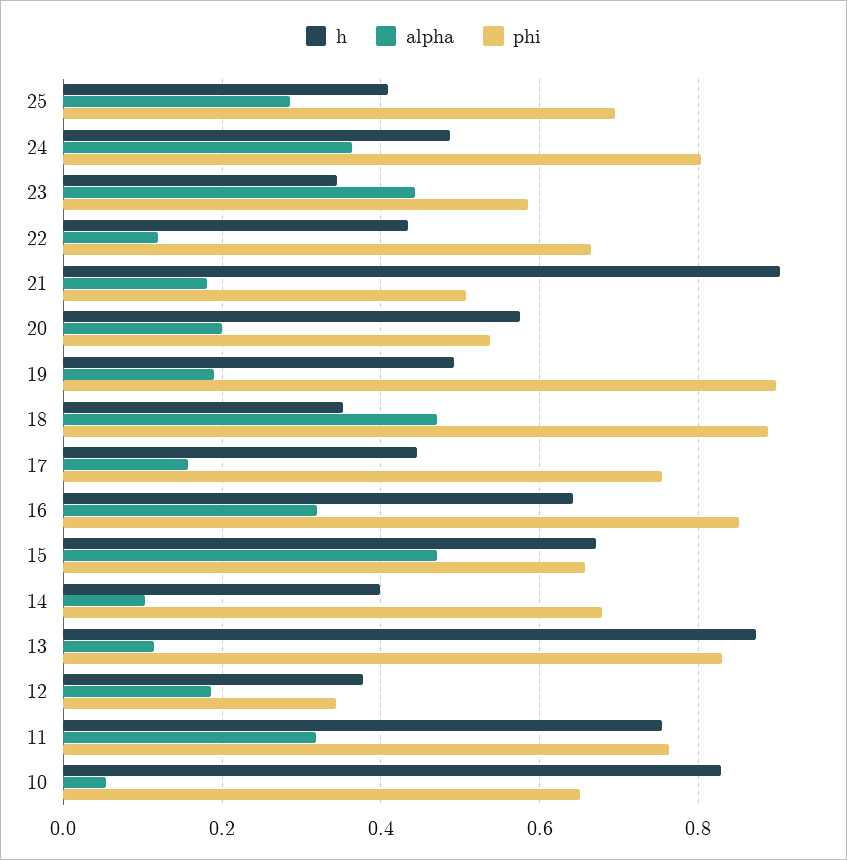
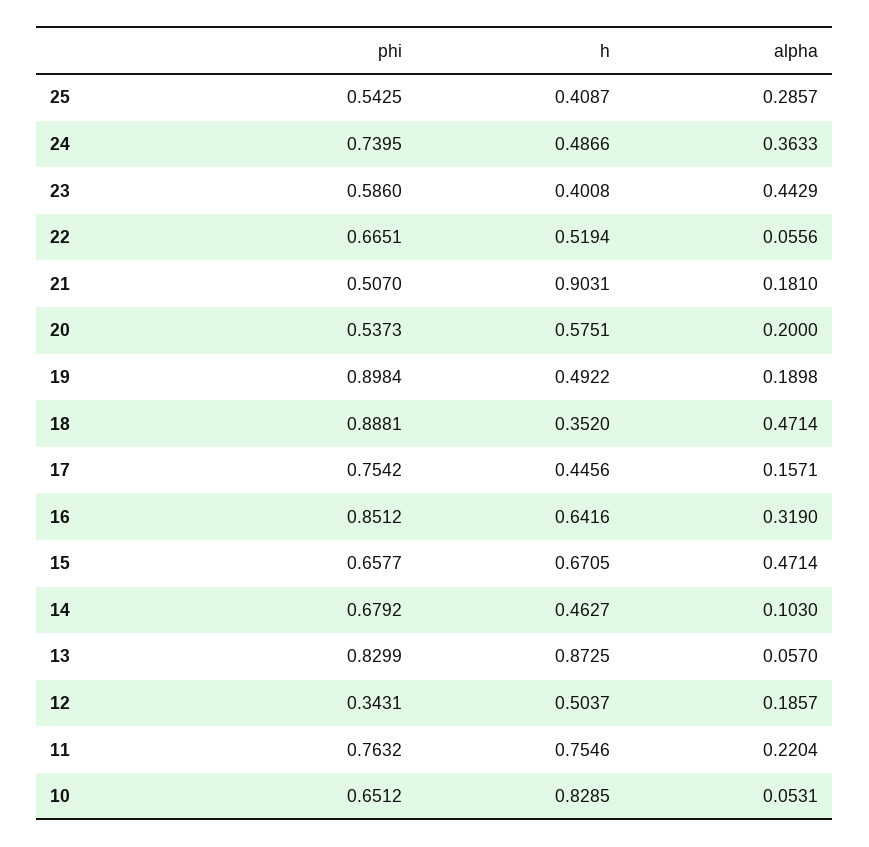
phi, 25: 0.7 -> 0.5425
phi, 24: 0.8 -> 0.7395
h, 23: 0.34 -> 0.4008
h, 22: 0.44 -> 0.5194
alpha, 22: 0.12 -> 0.0556
h, 14: 0.4 -> 0.4627
alpha, 13: 0.12 -> 0.057
h, 12: 0.38 -> 0.5037
alpha, 11: 0.32 -> 0.2204

